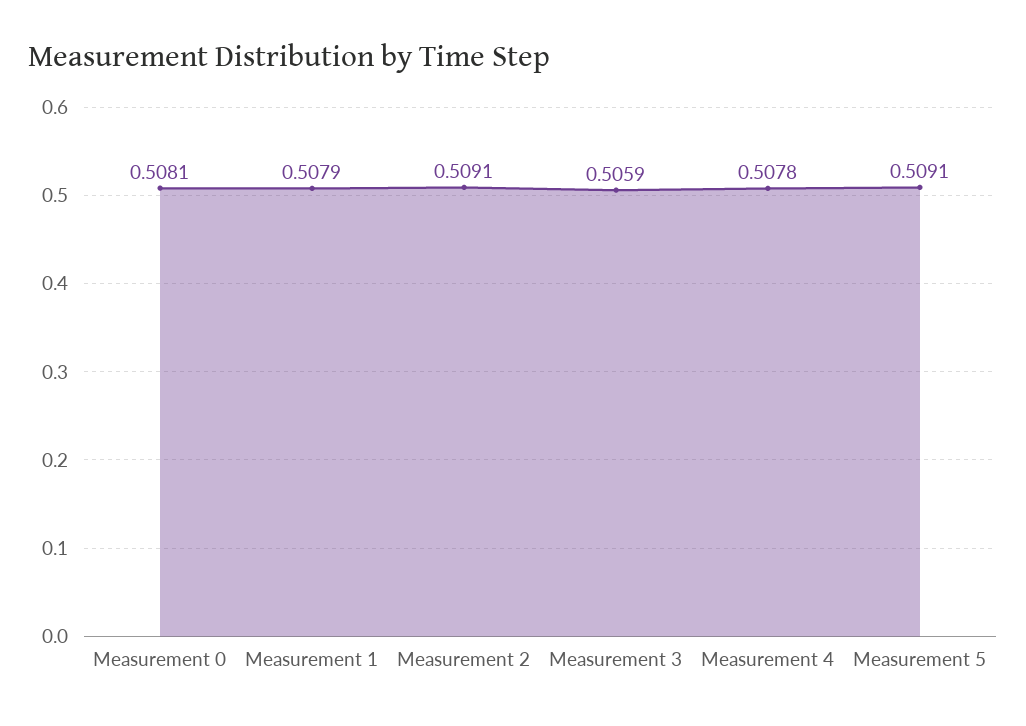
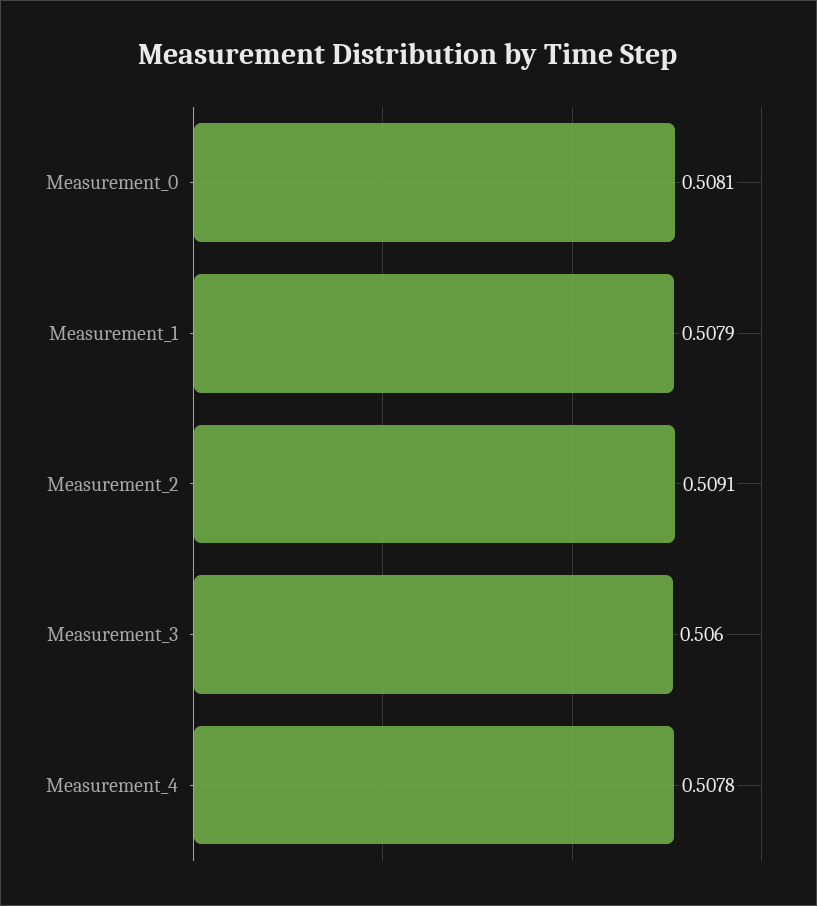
Measurement 3: 0.5059 -> 0.506
Measurement 5: 0.5091 -> none

